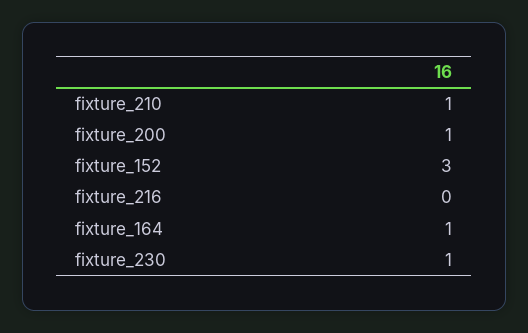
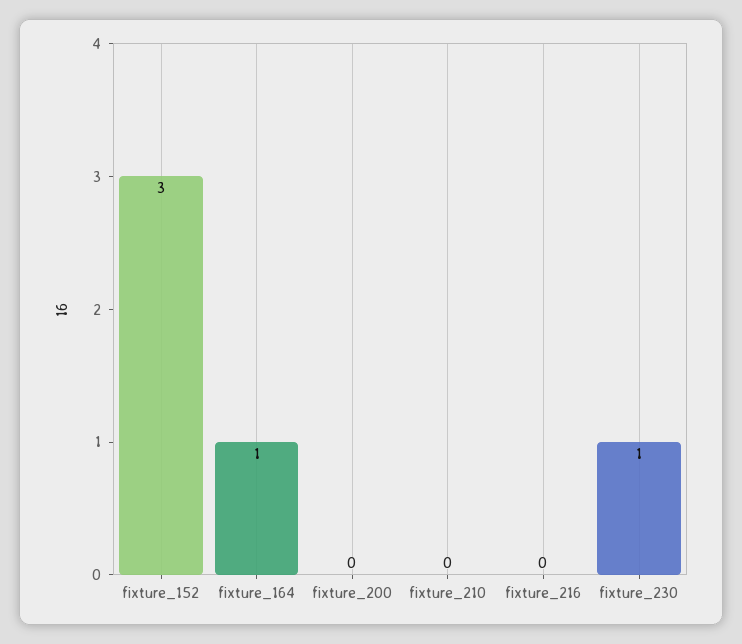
fixture_210: 1 -> 0
fixture_200: 1 -> 0

